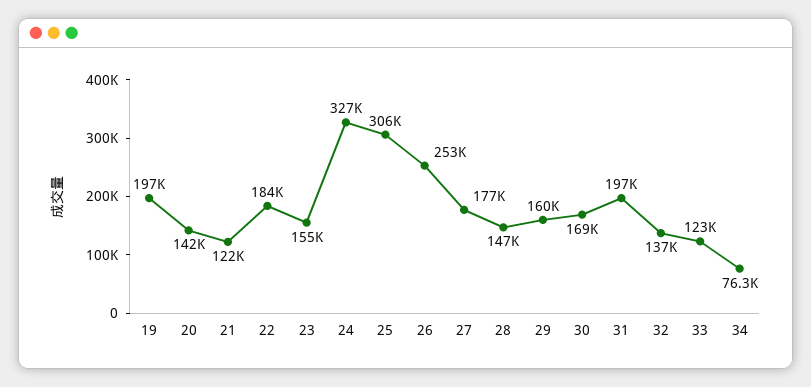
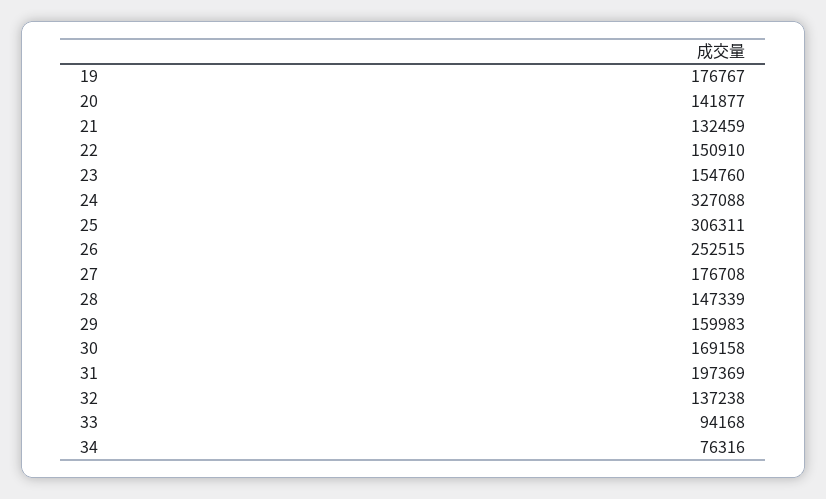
19: 197000 -> 176767
21: 122000 -> 132459
22: 184000 -> 150910
33: 123000 -> 94168

